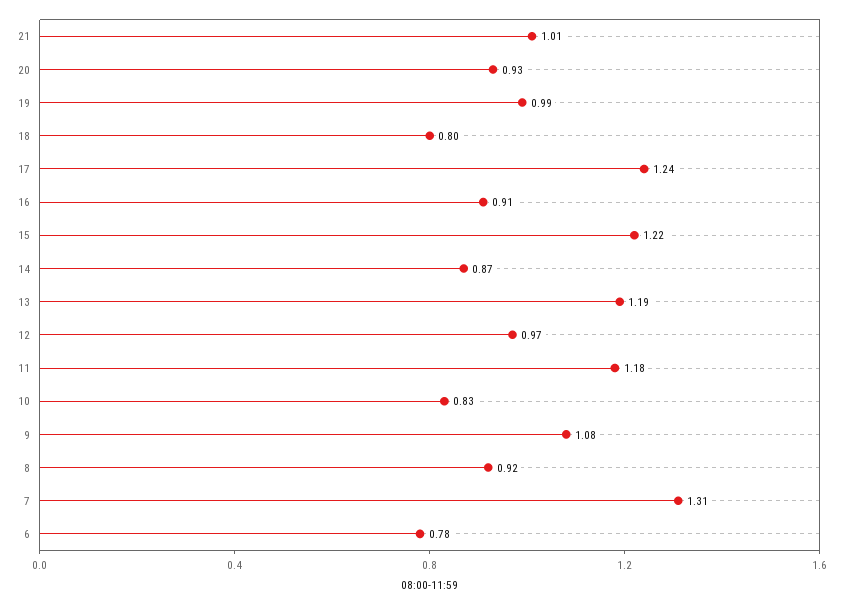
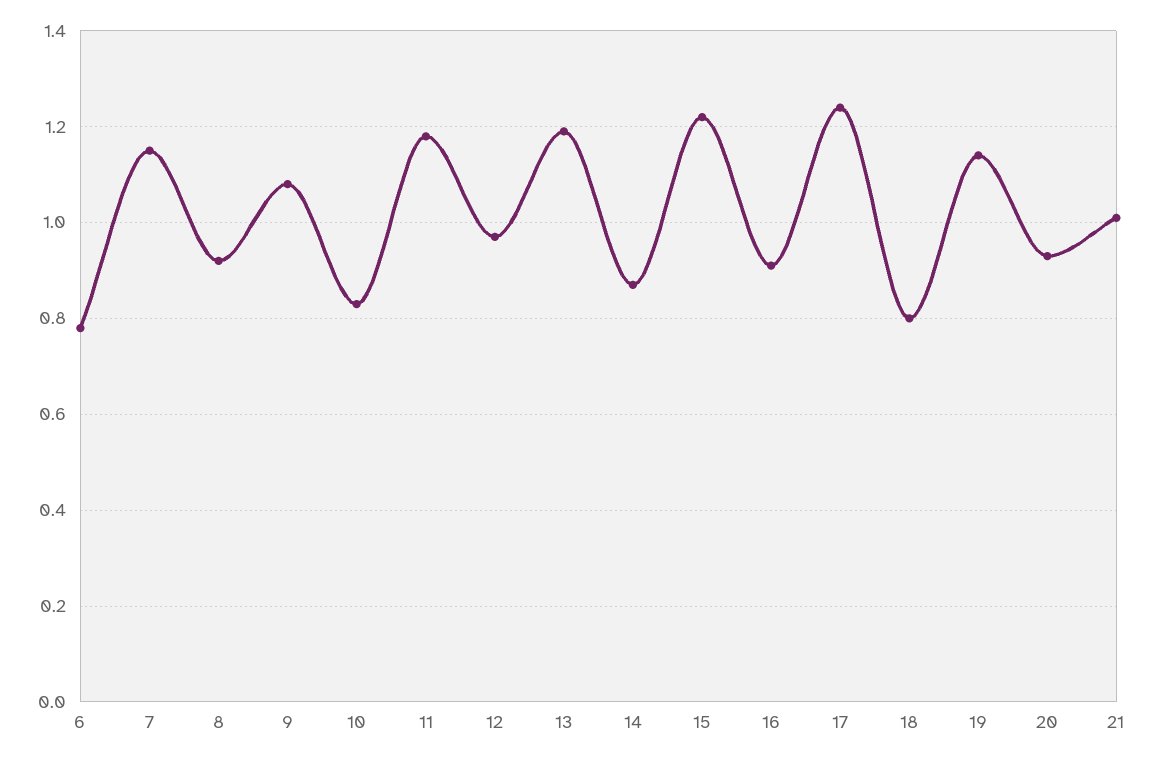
19: 0.99 -> 1.15
7: 1.31 -> 1.15

